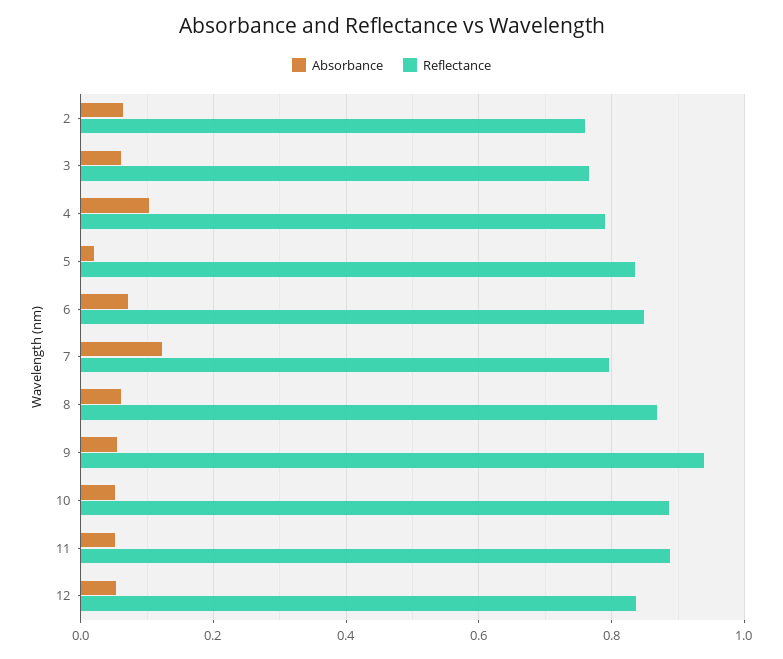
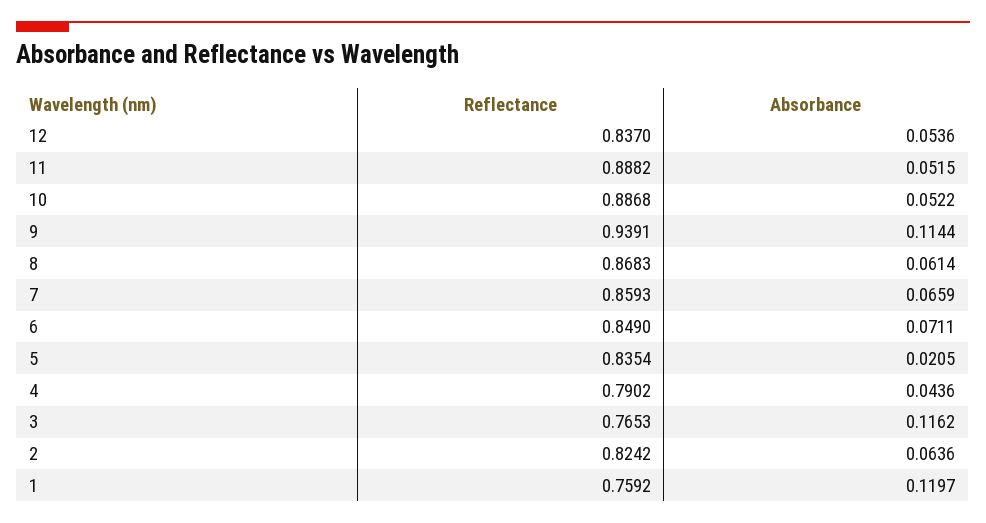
Reflectance, 2: 0.76 -> 0.8242
Absorbance, 3: 0.06 -> 0.1162
Absorbance, 4: 0.1 -> 0.0436
Absorbance, 7: 0.12 -> 0.0659
Reflectance, 7: 0.8 -> 0.8593
Absorbance, 9: 0.06 -> 0.1144
Reflectance, 1: none -> 0.7592
Absorbance, 1: none -> 0.1197

